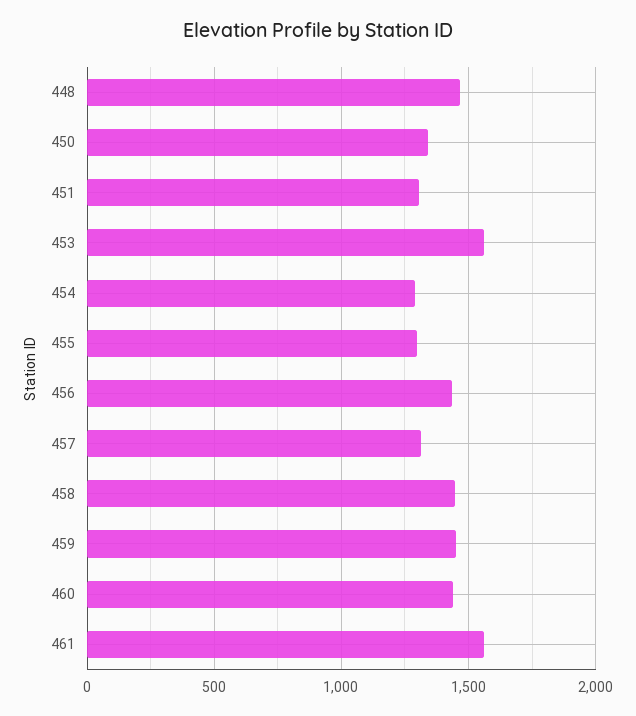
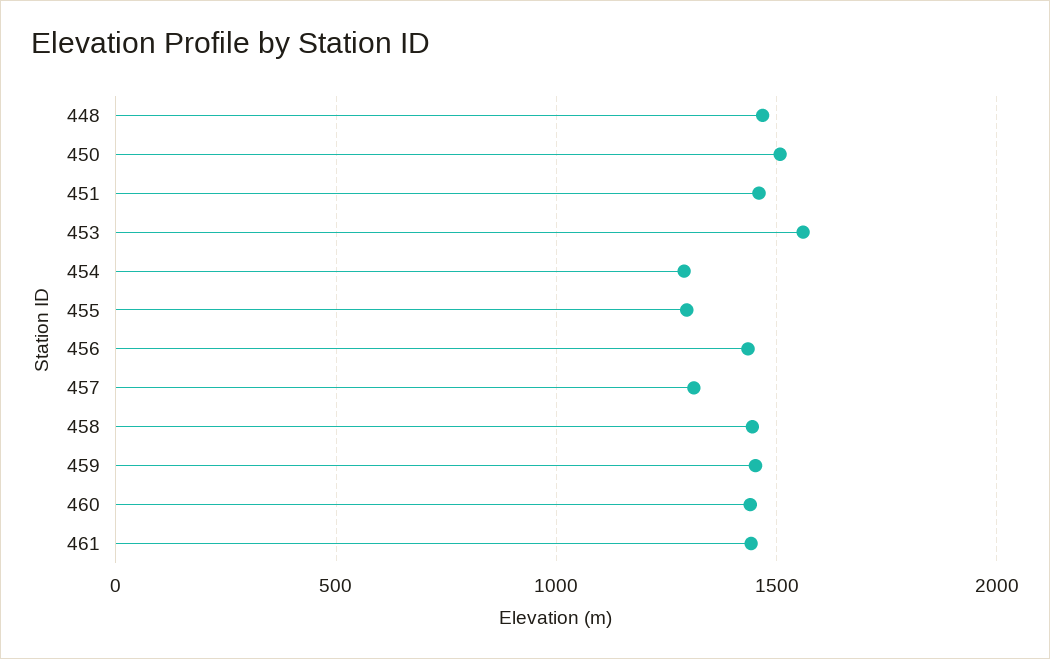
450: 1350 -> 1500
451: 1300 -> 1450
461: 1550 -> 1450

